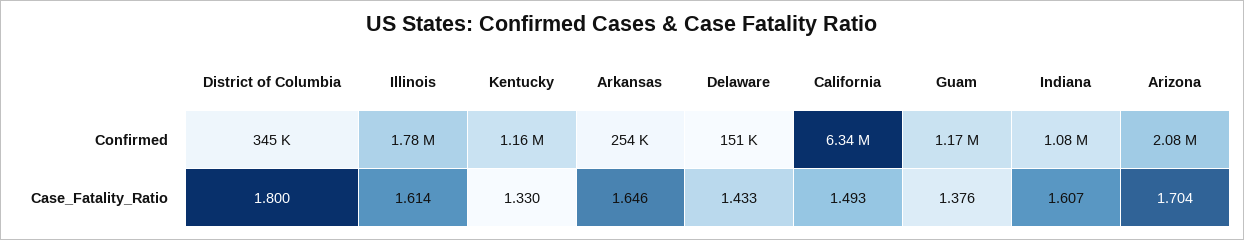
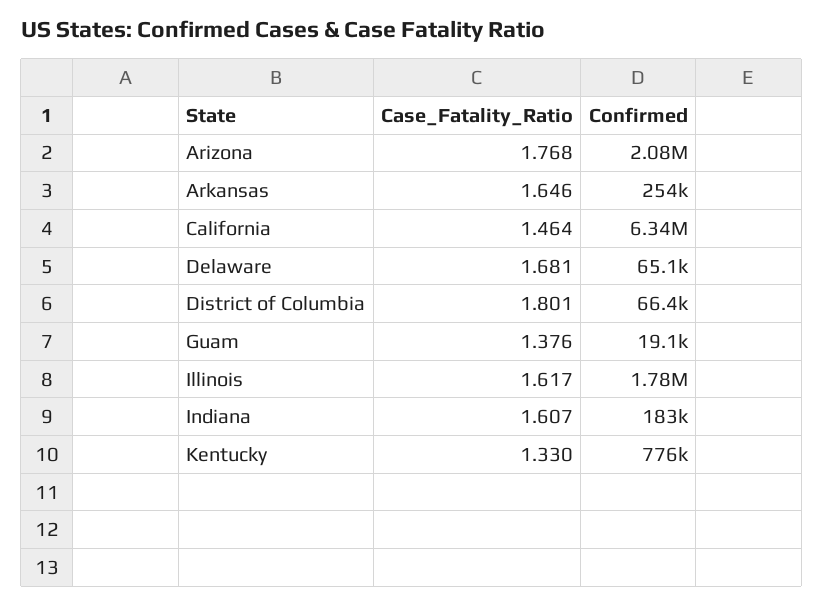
District of Columbia, Confirmed: 345000 -> 66400
Kentucky, Confirmed: 1160000 -> 776000
Delaware, Confirmed: 151000 -> 65100
Guam, Confirmed: 1170000 -> 19100
Indiana, Confirmed: 1080000 -> 183000
District of Columbia, Case_Fatality_Ratio: 1.8 -> 1.801
Illinois, Case_Fatality_Ratio: 1.614 -> 1.617
Delaware, Case_Fatality_Ratio: 1.433 -> 1.681
California, Case_Fatality_Ratio: 1.493 -> 1.464
Arizona, Case_Fatality_Ratio: 1.704 -> 1.768

